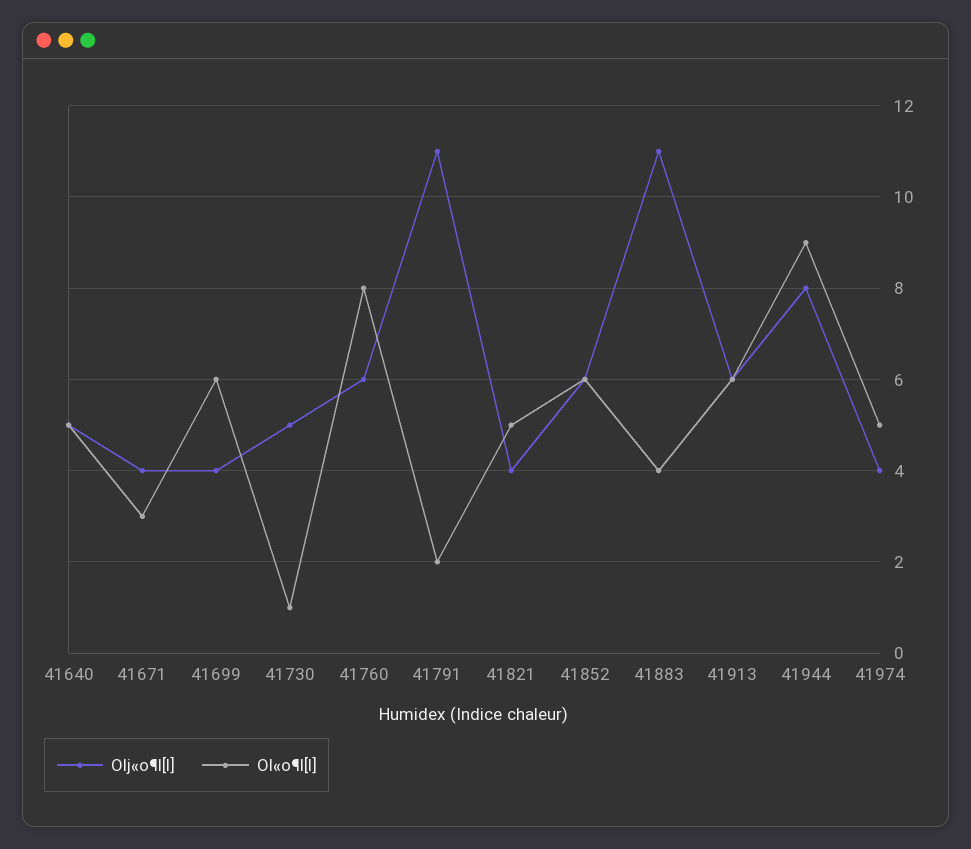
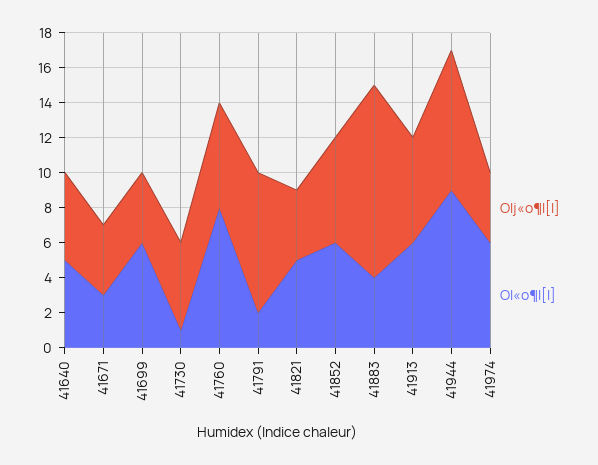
Olj«o¶l[l], 41791: 11 -> 8
Ol«o¶l[l], 41974: 5 -> 6

